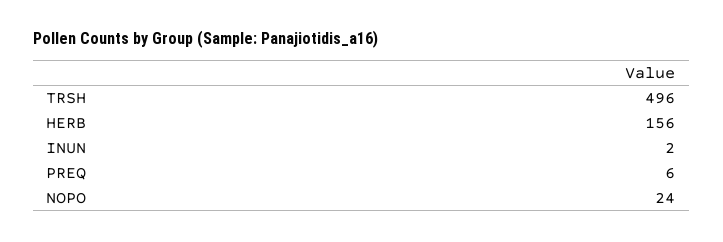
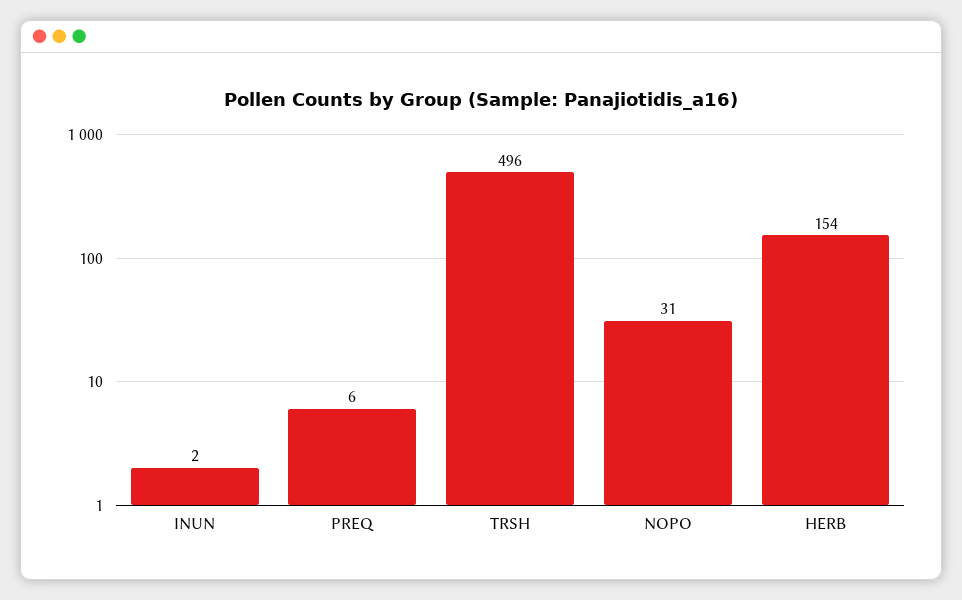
HERB: 156 -> 154
NOPO: 24 -> 31

